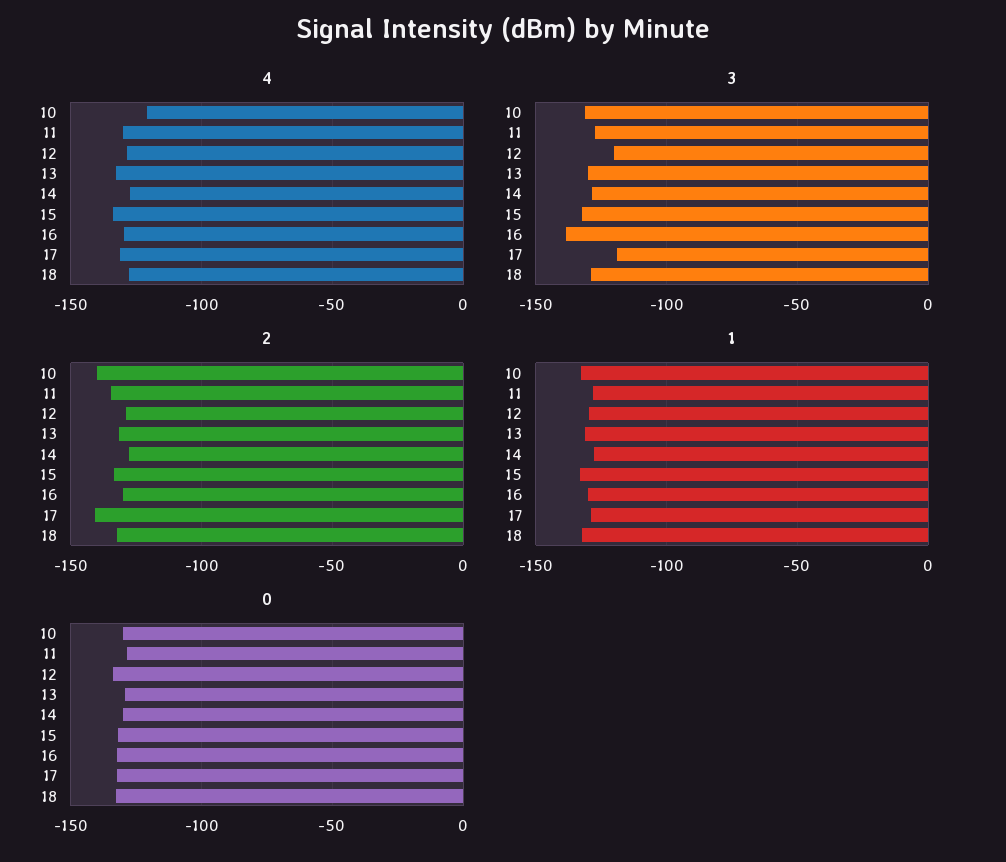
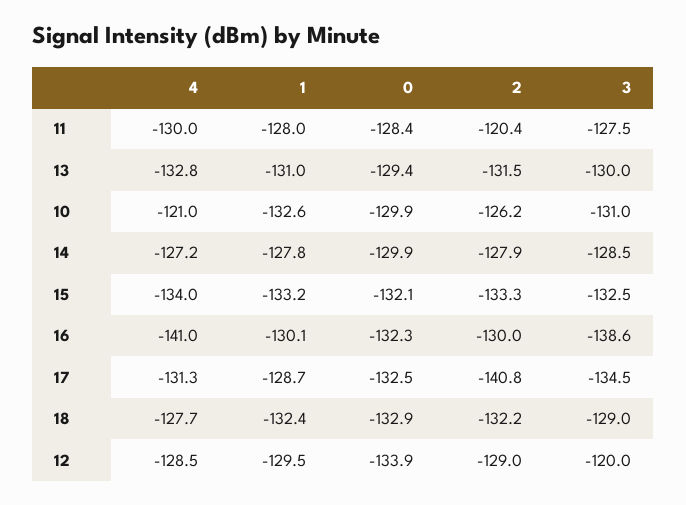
4, 16: -130 -> -141
3, 17: -120 -> -134.5
2, 10: -140 -> -126.2
2, 11: -135 -> -120.4

